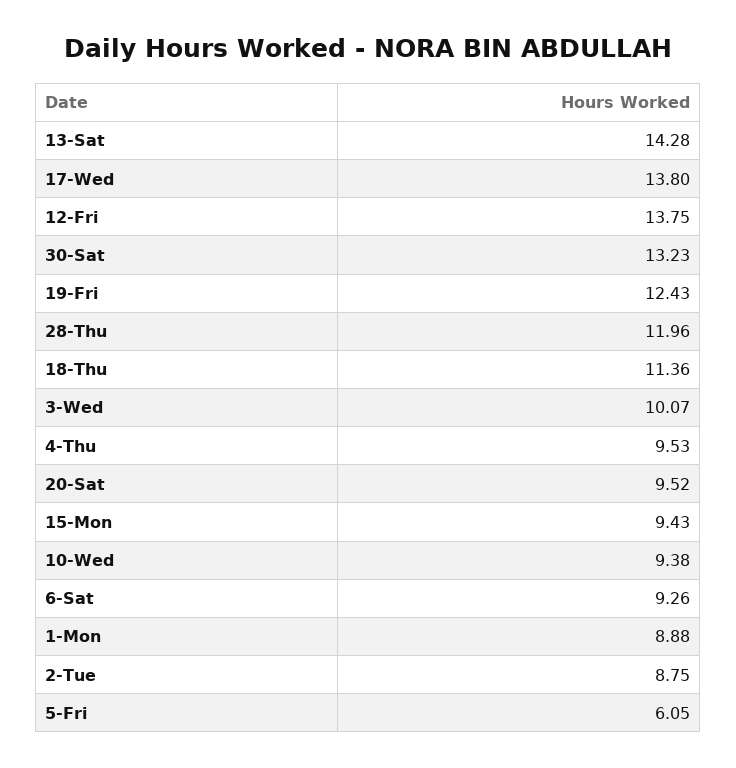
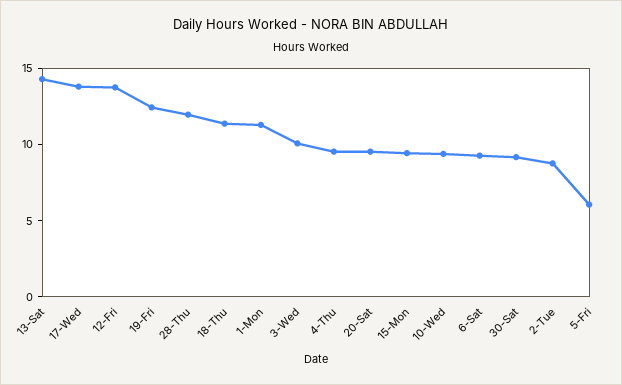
30-Sat: 13.23 -> 9
1-Mon: 8.88 -> 11

